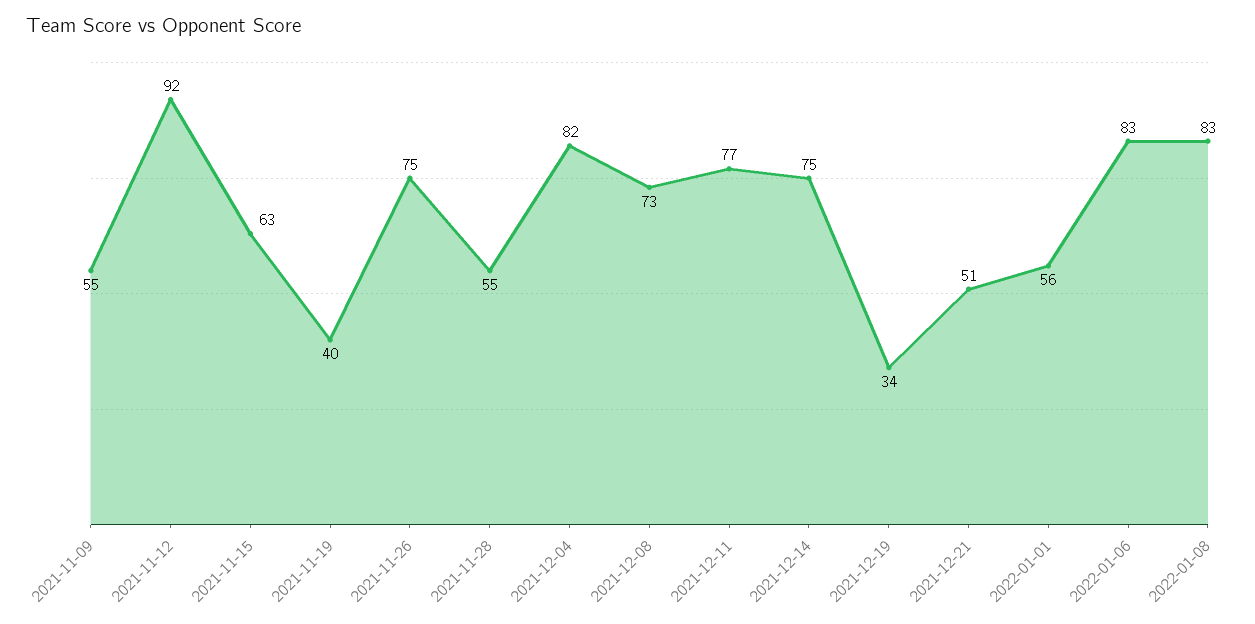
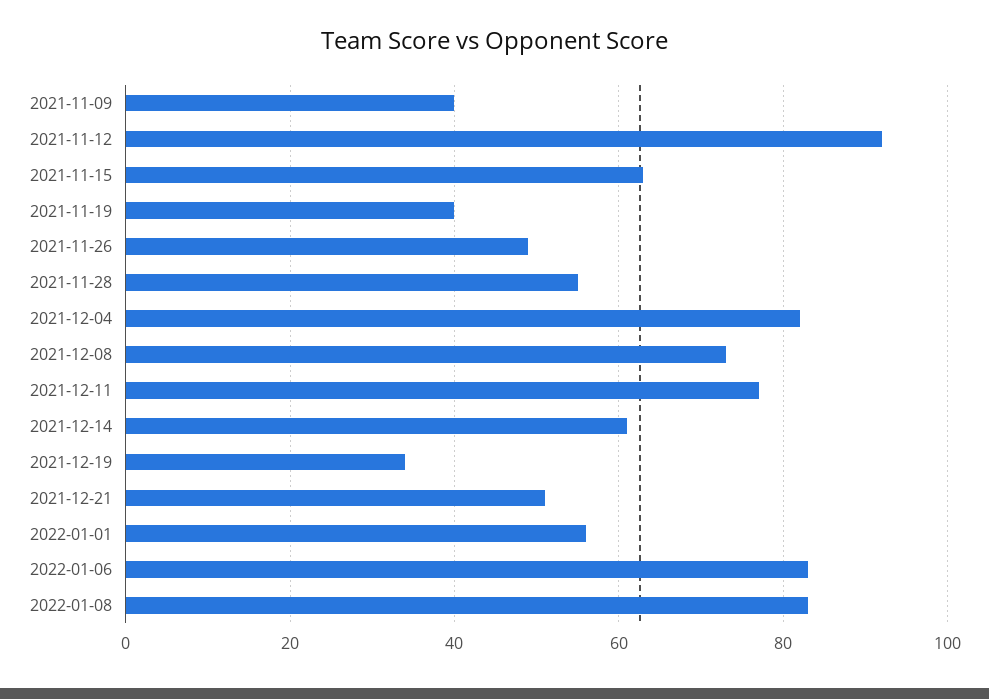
2021-11-09: 55 -> 40
2021-11-26: 75 -> 50
2021-12-14: 75 -> 60

